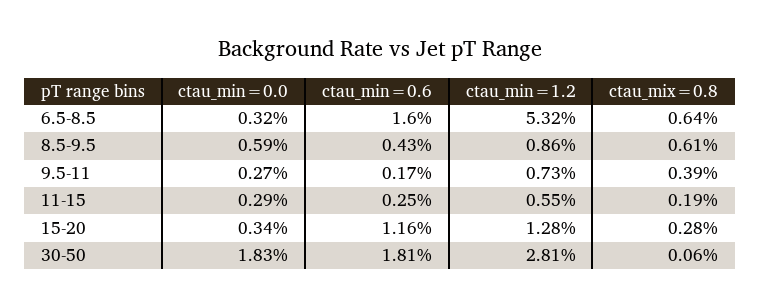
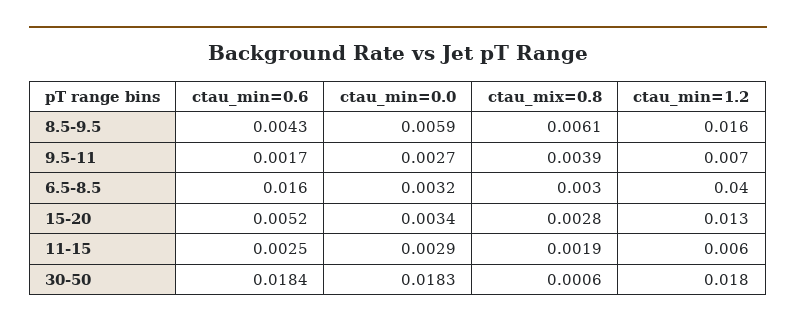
ctau_min=1.2, 6.5-8.5: 0.0532 -> 0.04
ctau_mix=0.8, 6.5-8.5: 0.0064 -> 0.003
ctau_min=1.2, 8.5-9.5: 0.0086 -> 0.016
ctau_min=0.6, 15-20: 0.0116 -> 0.0052
ctau_min=0.6, 30-50: 0.0181 -> 0.0184
ctau_min=1.2, 30-50: 0.0281 -> 0.018

